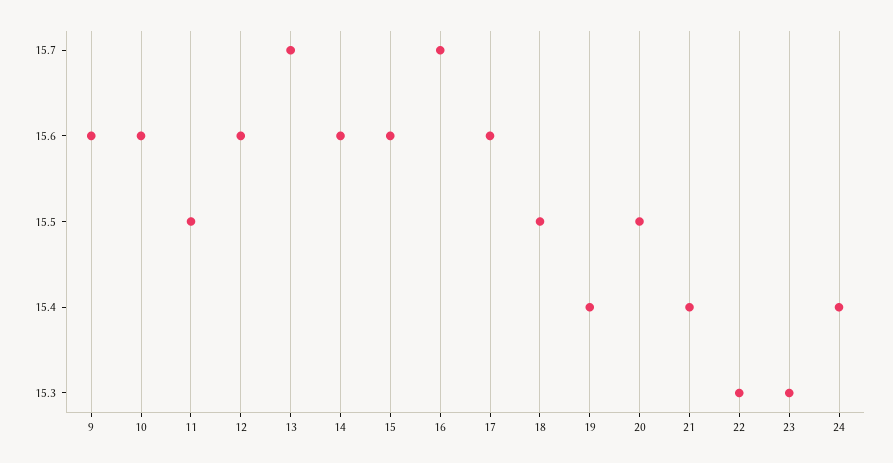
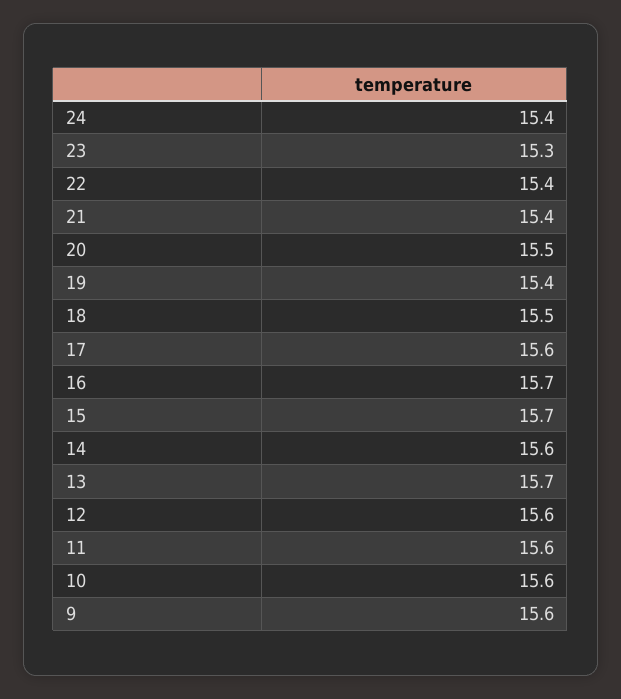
11: 15.5 -> 15.6
15: 15.6 -> 15.7
22: 15.3 -> 15.4

